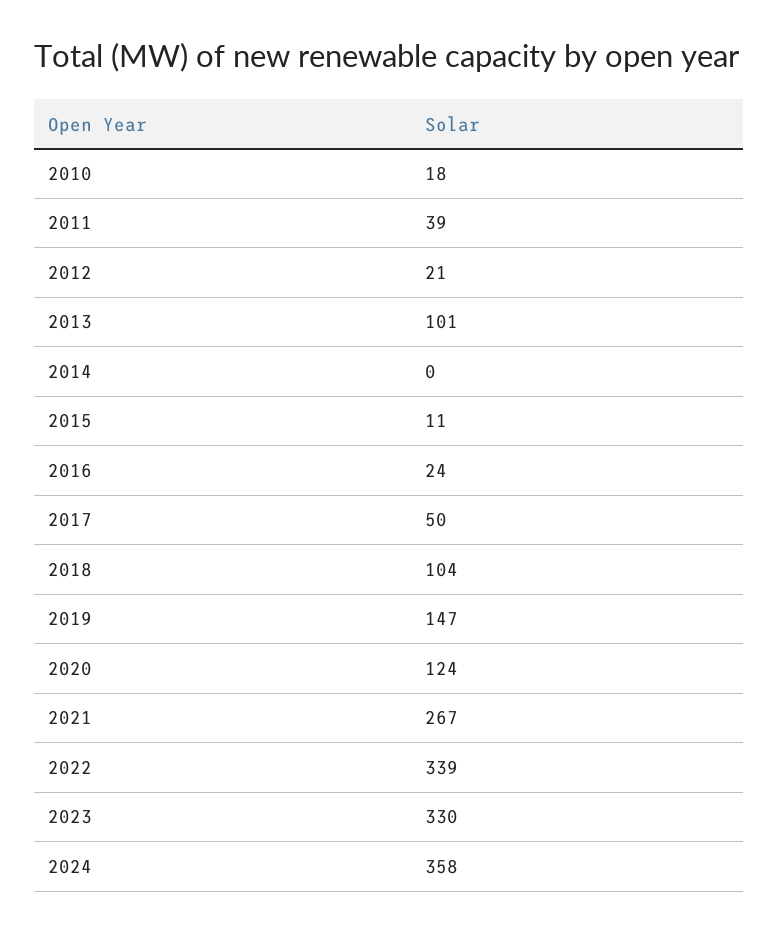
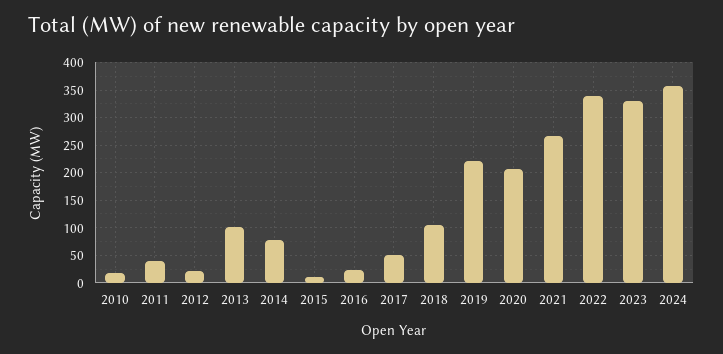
2014: 0 -> 75
2019: 147 -> 225
2020: 124 -> 200

